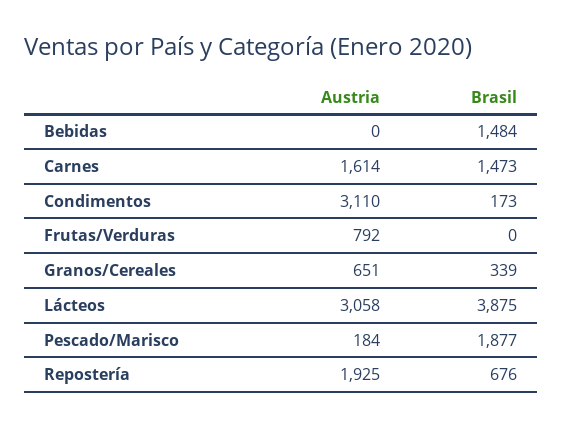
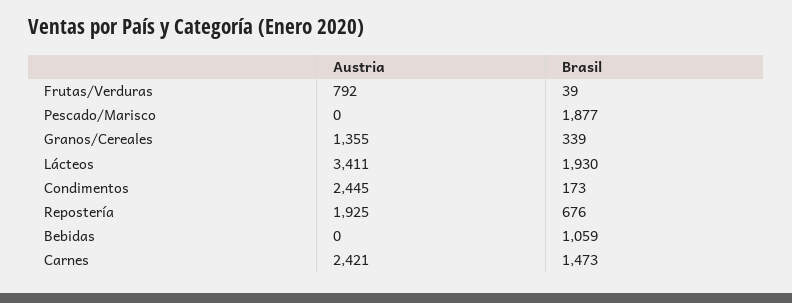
Brasil, Bebidas: 1484 -> 1059
Austria, Carnes: 1614 -> 2421
Austria, Condimentos: 3110 -> 2445
Brasil, Frutas/Verduras: 0 -> 39
Austria, Granos/Cereales: 651 -> 1355
Austria, Lácteos: 3058 -> 3411
Brasil, Lácteos: 3875 -> 1930
Austria, Pescado/Marisco: 184 -> 0

